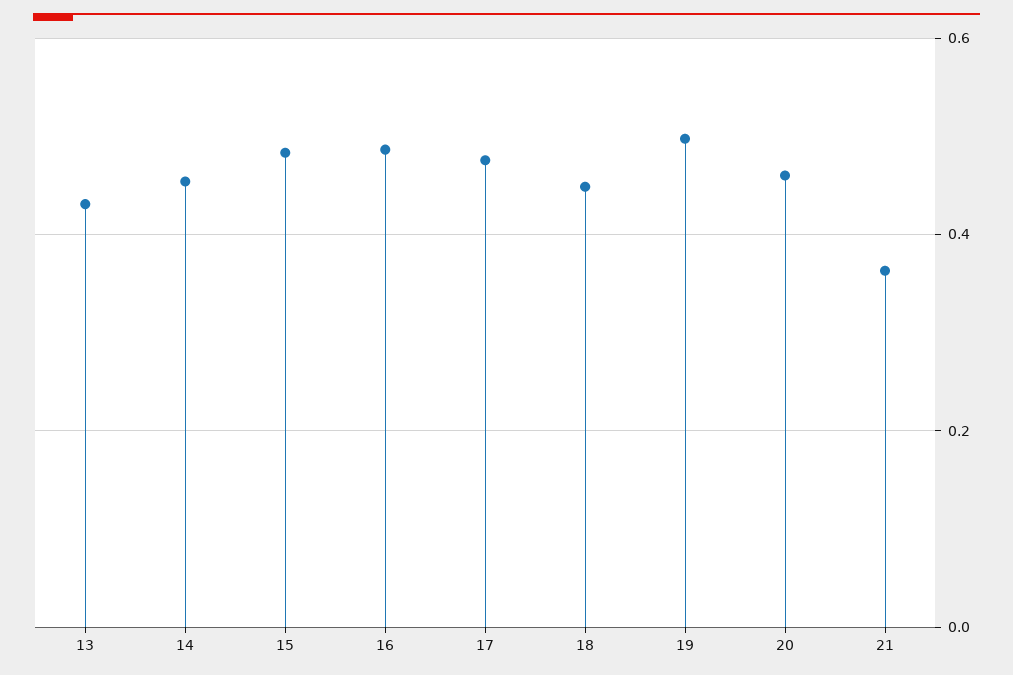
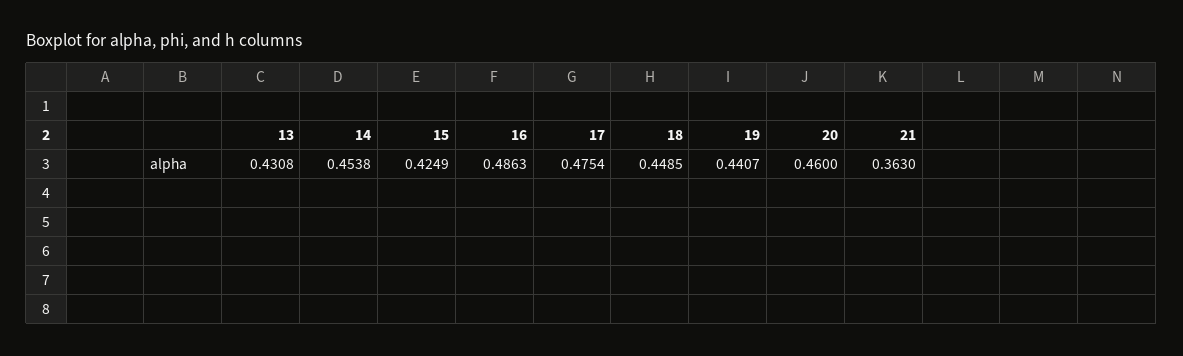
15: 0.48 -> 0.4249
19: 0.5 -> 0.4407

